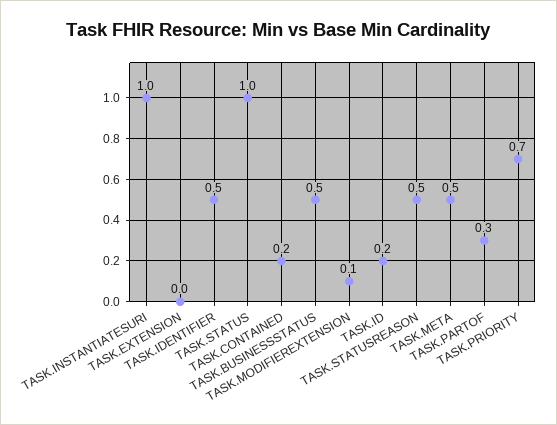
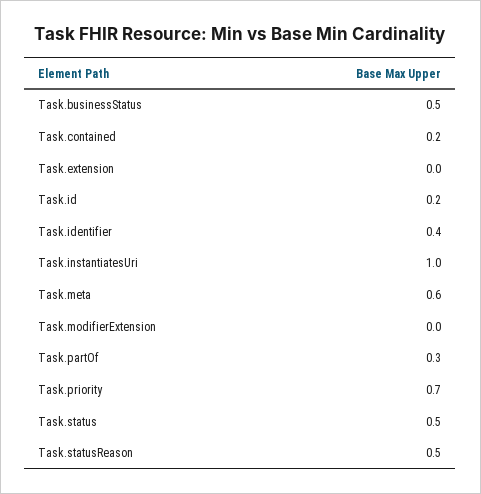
TASK.IDENTIFIER: 0.5 -> 0.4
TASK.STATUS: 1 -> 0.5
TASK.MODIFIEREXTENSION: 0.1 -> 0
TASK.META: 0.5 -> 0.6

